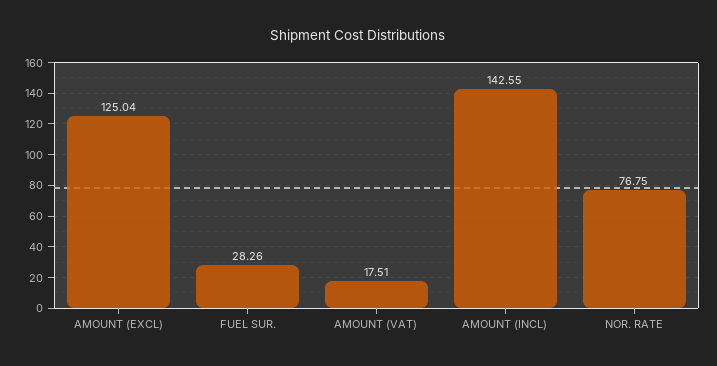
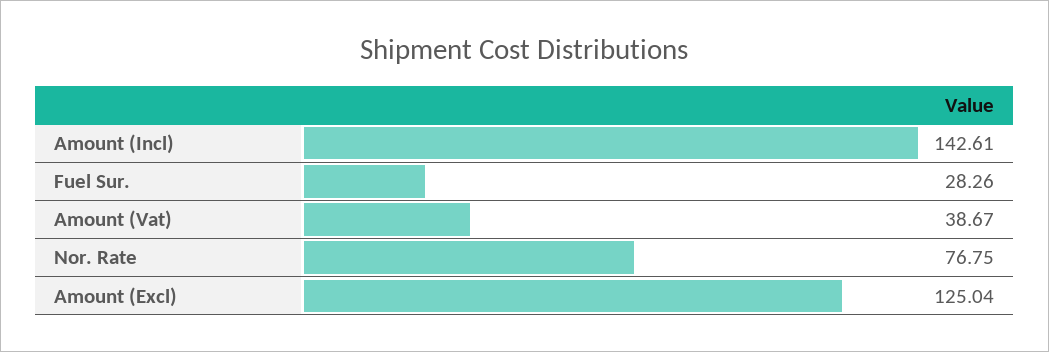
AMOUNT (VAT): 17.51 -> 38.67
AMOUNT (INCL): 142.55 -> 142.61

